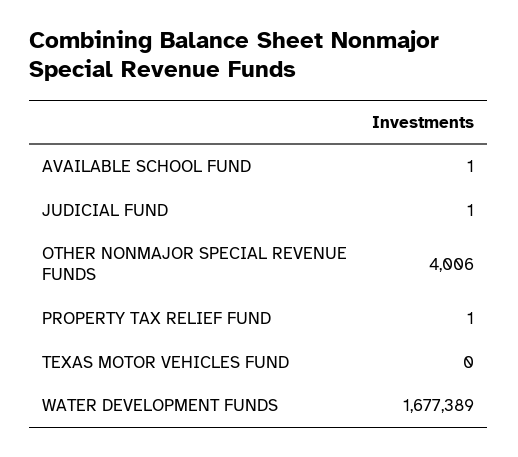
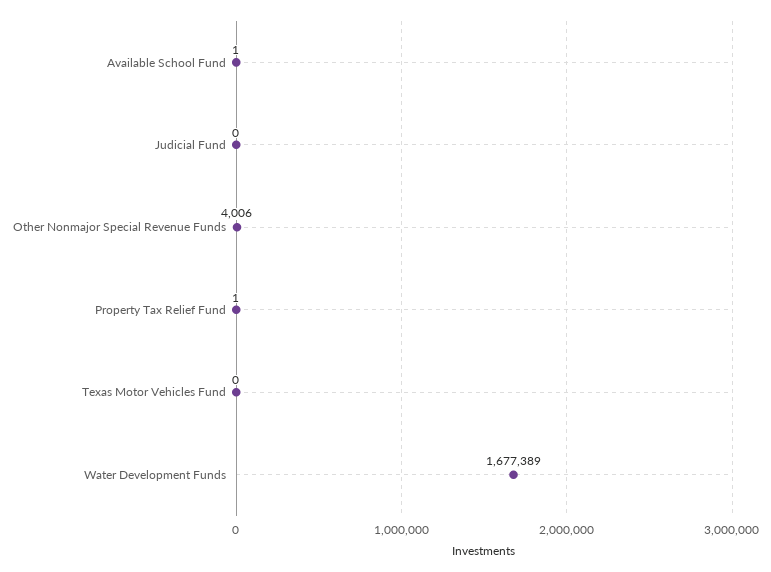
JUDICIAL FUND: 1 -> 0

